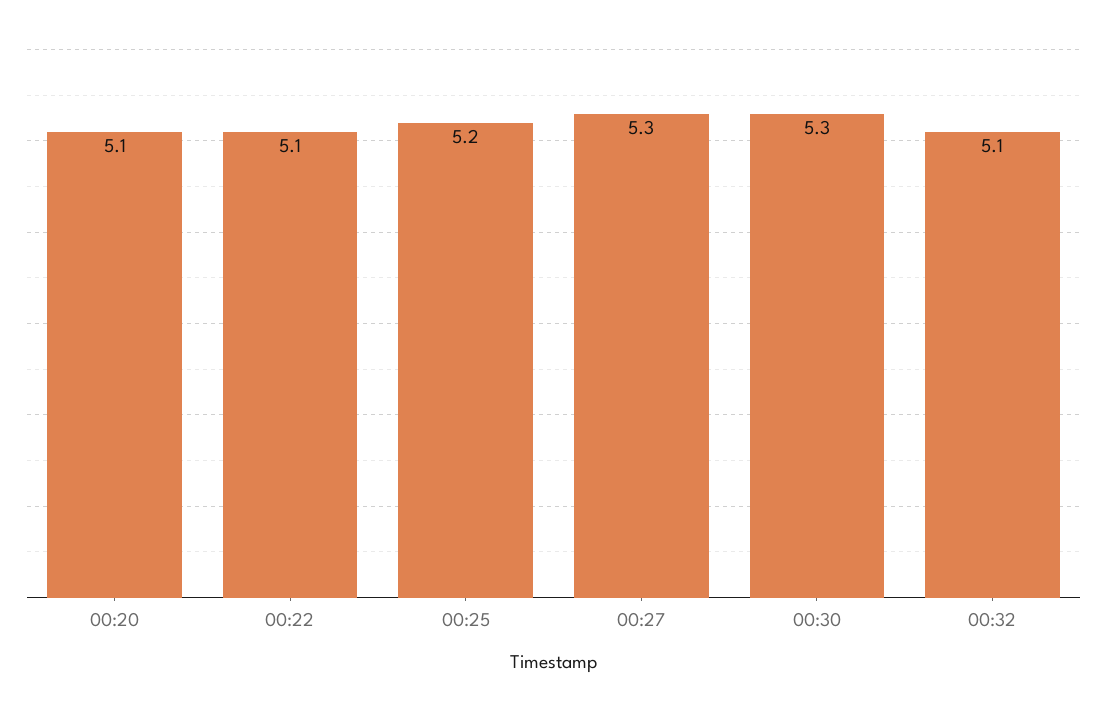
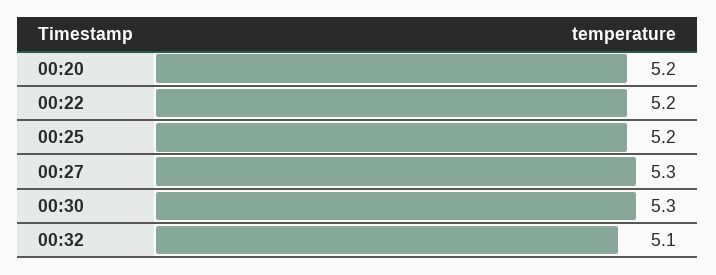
00:20: 5.1 -> 5.2
00:22: 5.1 -> 5.2

